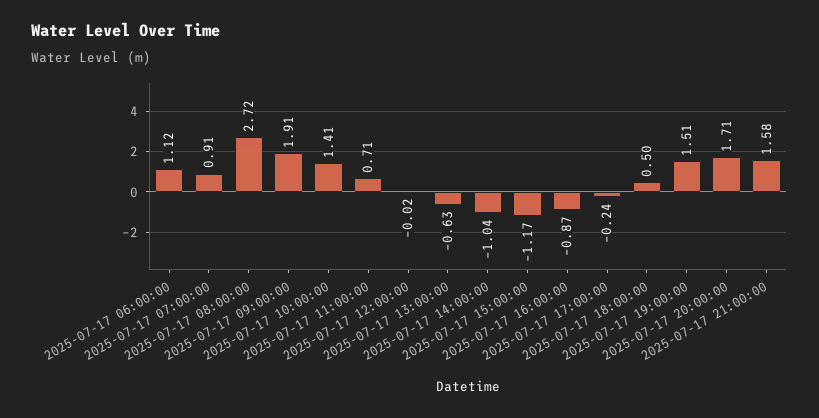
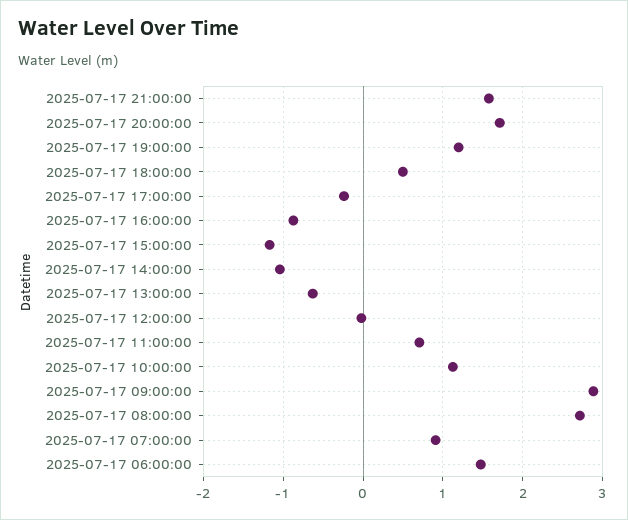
2025-07-17 06:00:00: 1.12 -> 1.5
2025-07-17 09:00:00: 1.91 -> 2.9
2025-07-17 10:00:00: 1.41 -> 1.1
2025-07-17 19:00:00: 1.51 -> 1.2

